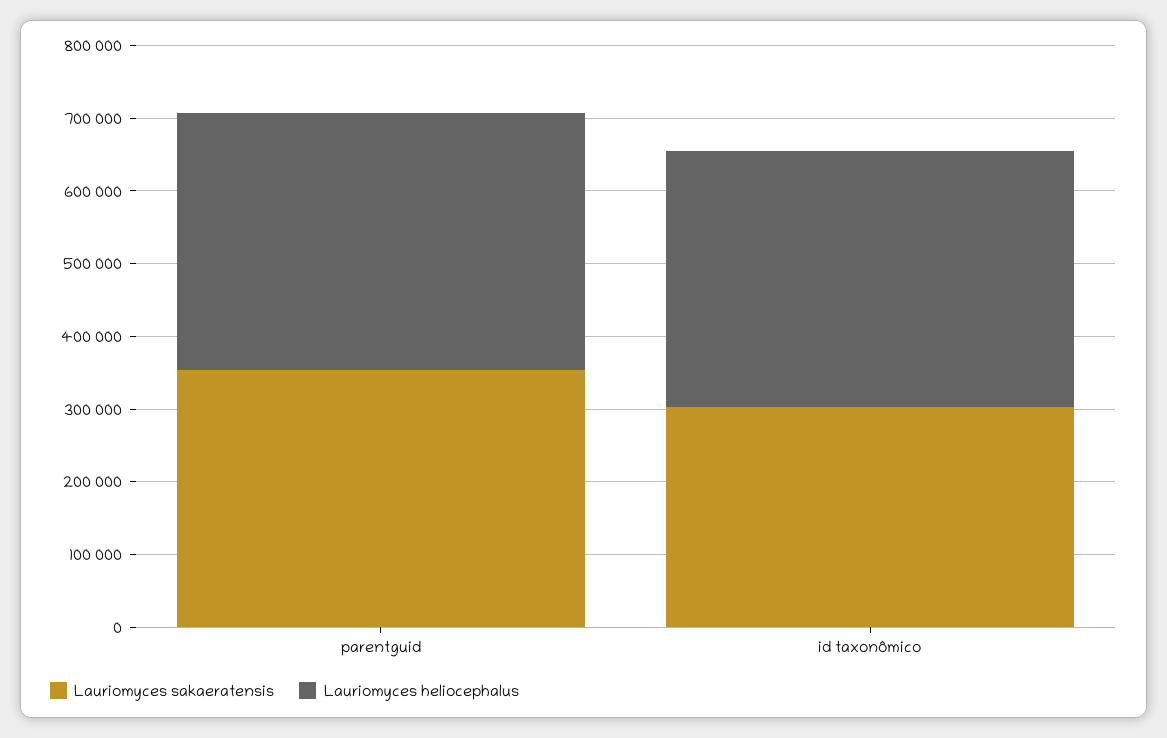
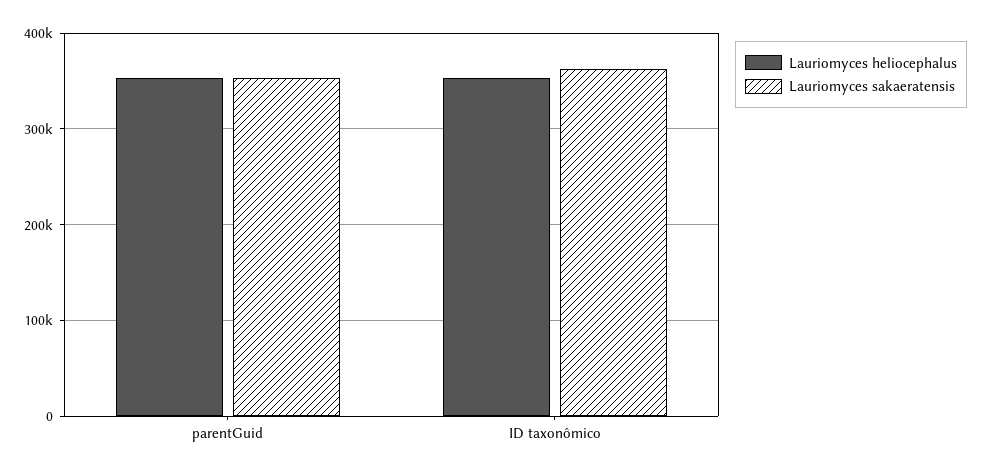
Lauriomyces sakaeratensis, id taxonômico: 300000 -> 360000

